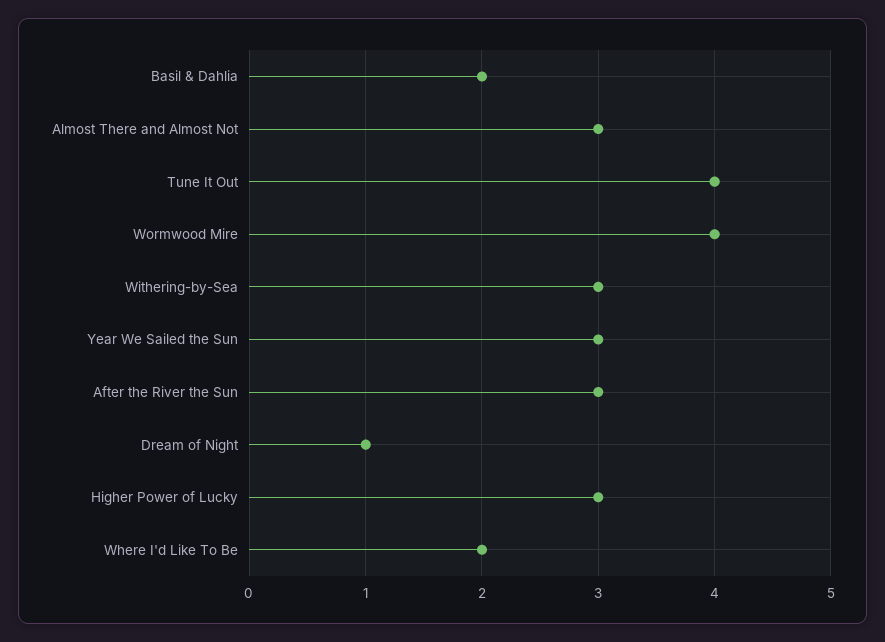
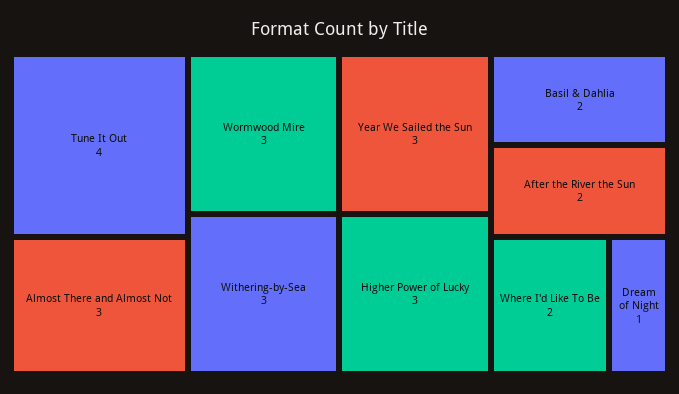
Wormwood Mire: 4 -> 3
After the River the Sun: 3 -> 2

